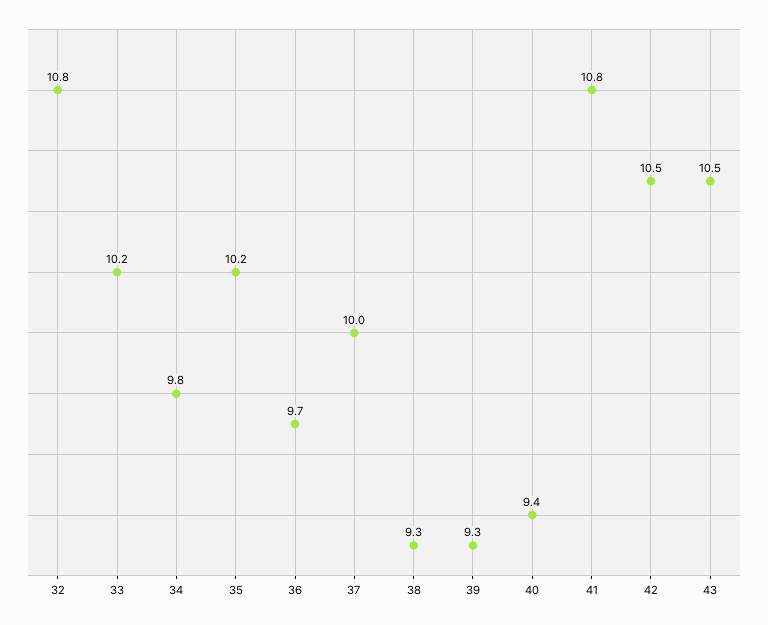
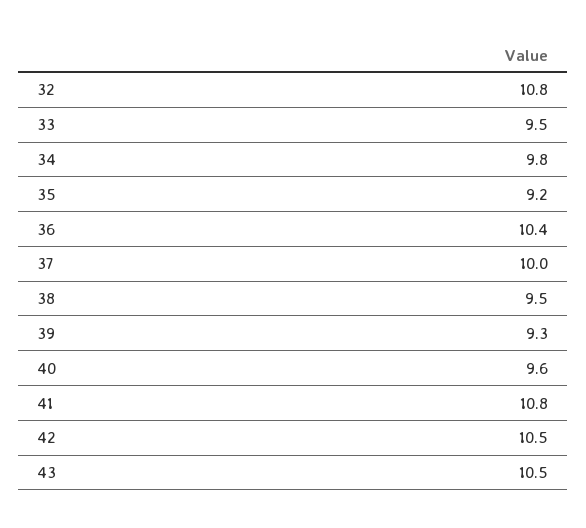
33: 10.2 -> 9.5
35: 10.2 -> 9.2
36: 9.7 -> 10.4
38: 9.3 -> 9.5
40: 9.4 -> 9.6

